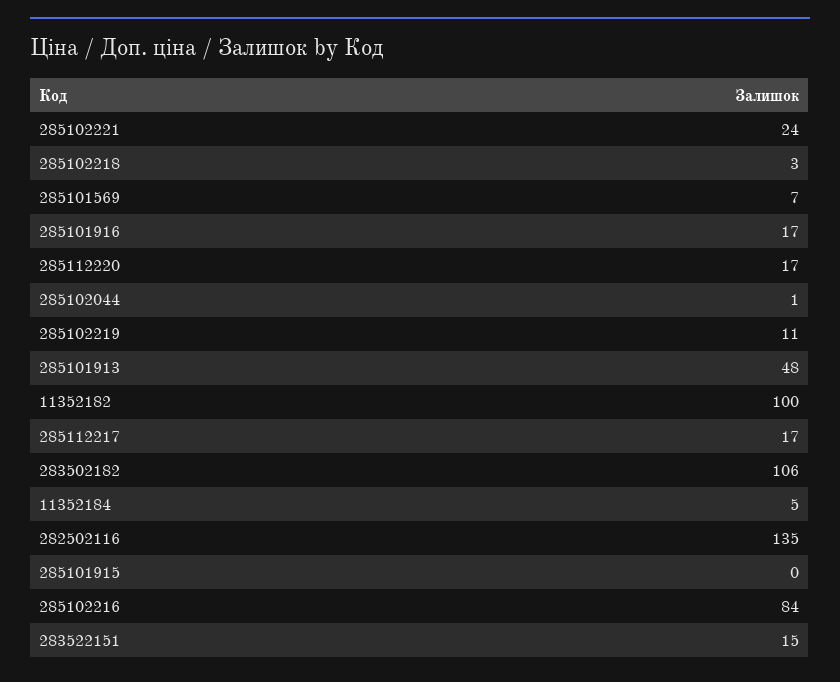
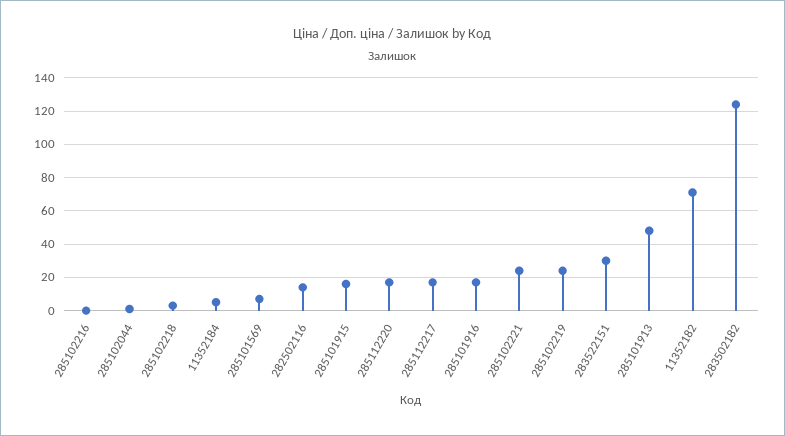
285102219: 11 -> 25
11352182: 100 -> 70
283502182: 106 -> 125
282502116: 135 -> 15
285101915: 0 -> 15
285102216: 84 -> 0
283522151: 15 -> 30

